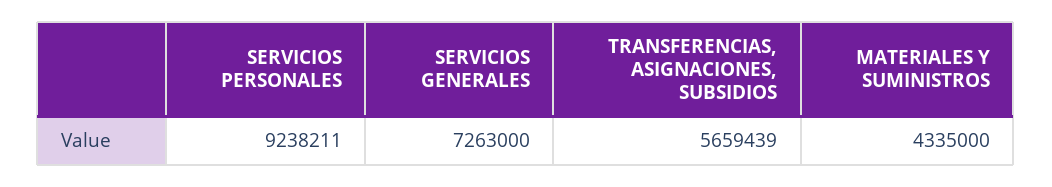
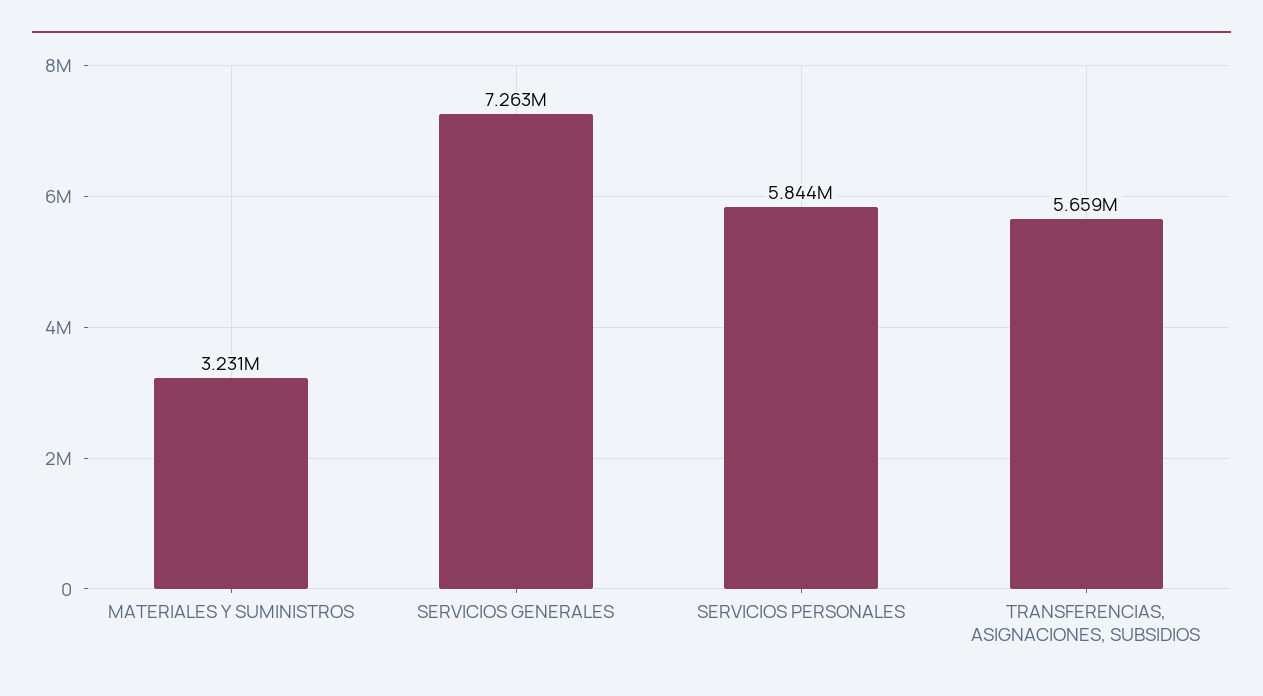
SERVICIOS PERSONALES: 9238211 -> 5844000
MATERIALES Y SUMINISTROS: 4335000 -> 3231000

